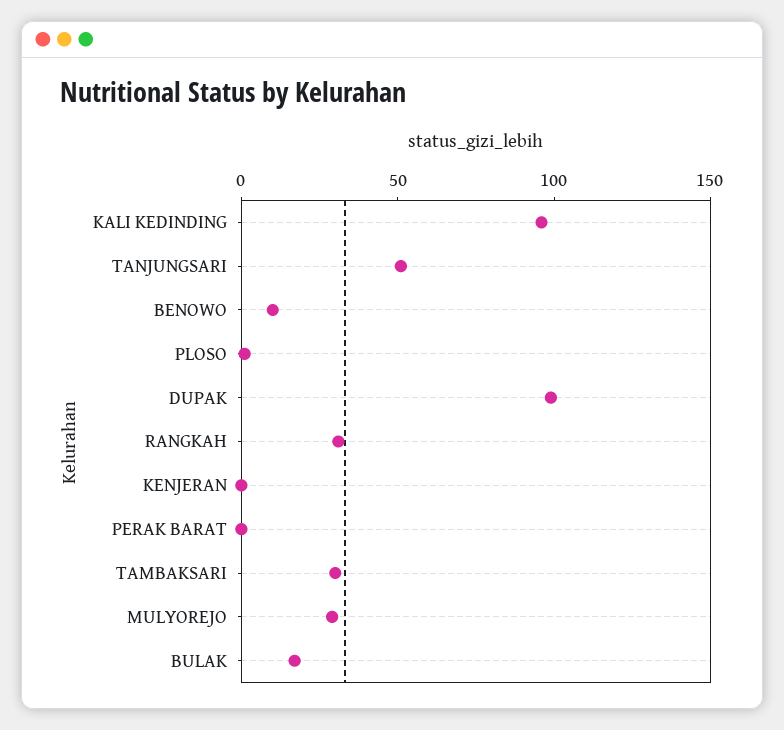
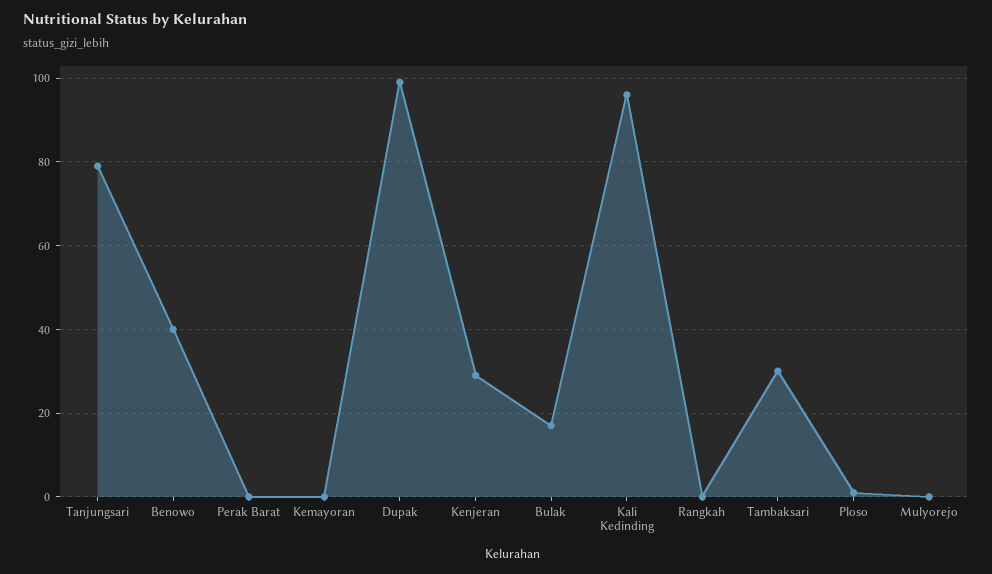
TANJUNGSARI: 50 -> 80
BENOWO: 10 -> 40
RANGKAH: 30 -> 0
KENJERAN: 0 -> 30
MULYOREJO: 30 -> 0
Kemayoran: none -> 0

